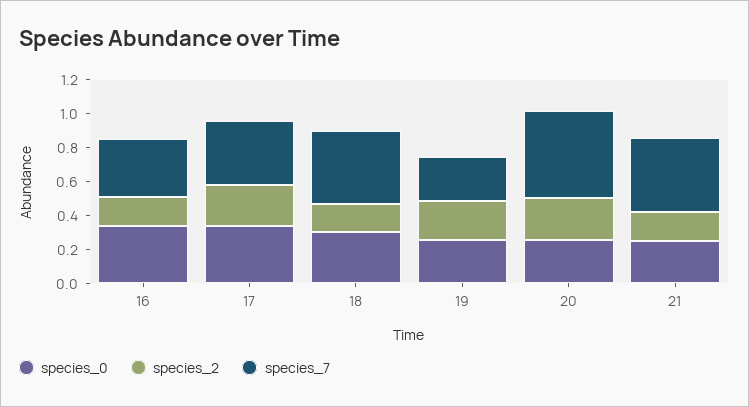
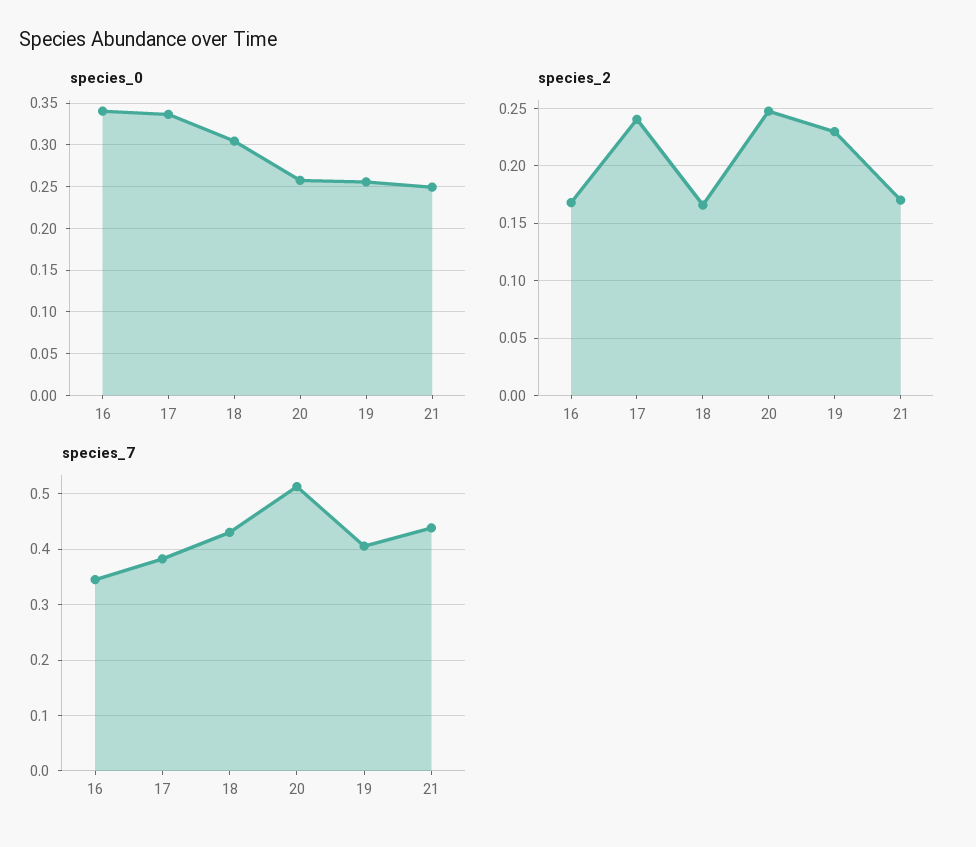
species_7, 19: 0.25 -> 0.4

